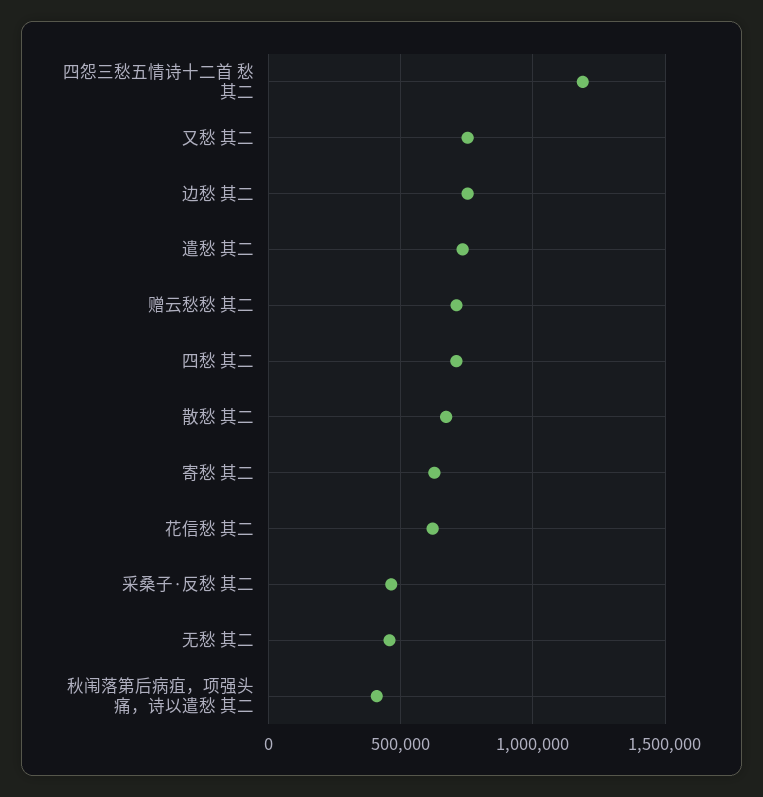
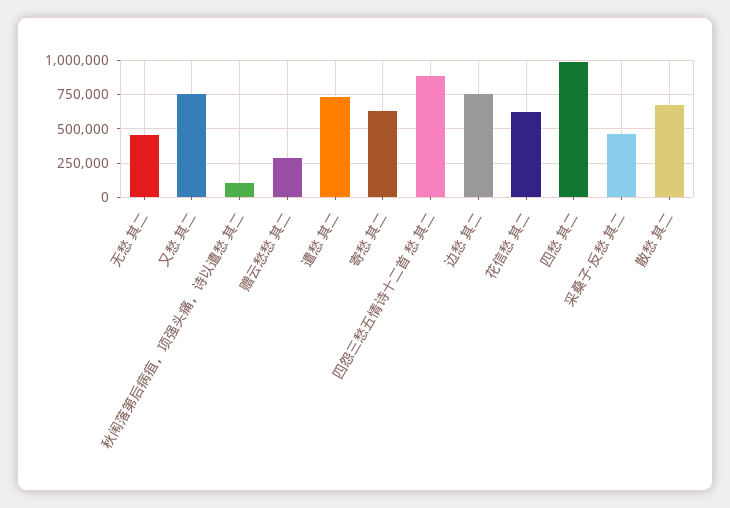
四怨三愁五情诗十二首 愁 其二: 1200000 -> 900000
赠云愁愁 其二: 700000 -> 300000
四愁 其二: 700000 -> 1000000
秋闱落第后病疽，项强头痛，诗以遣愁 其二: 400000 -> 100000

